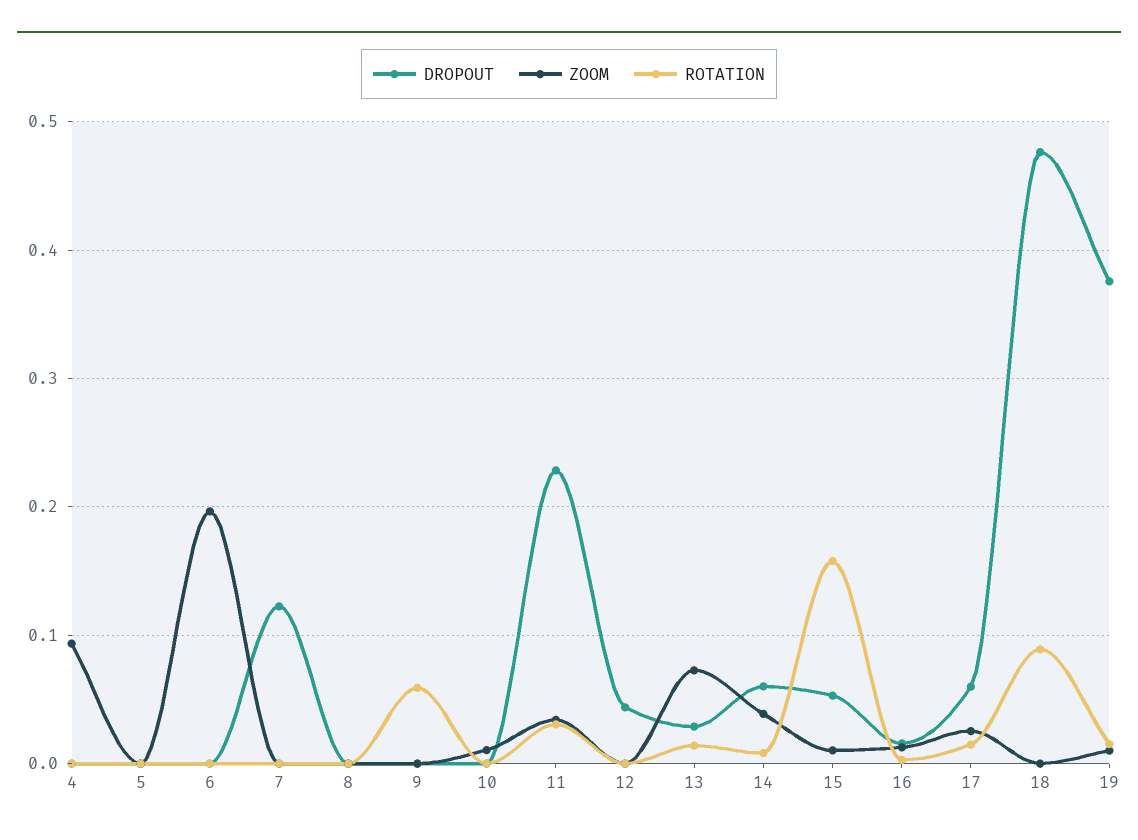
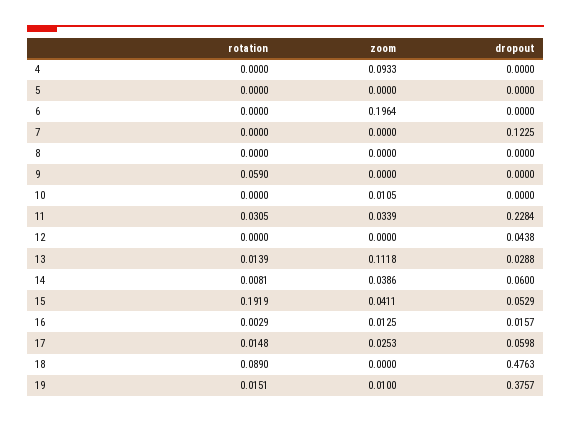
ZOOM, 13: 0.07 -> 0.1118
ZOOM, 15: 0.01 -> 0.0411
ROTATION, 15: 0.16 -> 0.1919

